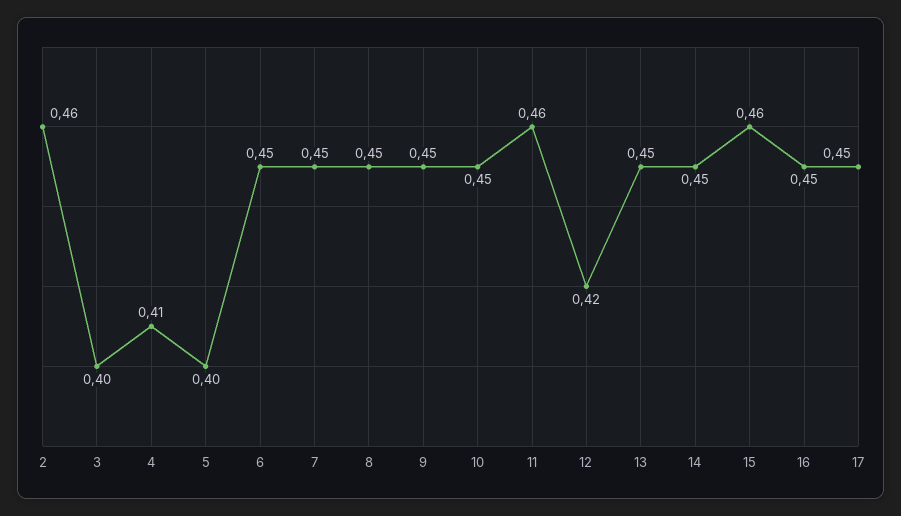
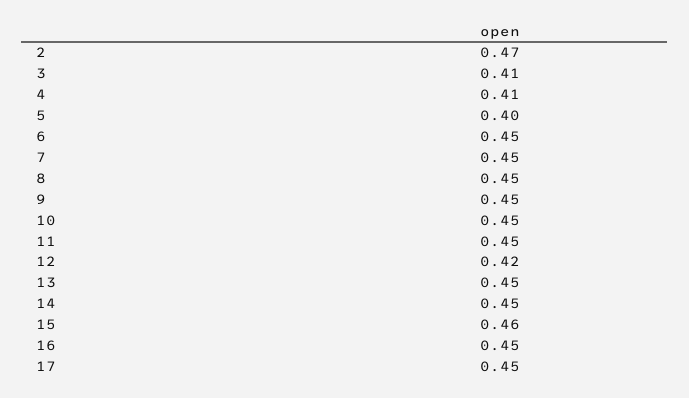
2: 0.46 -> 0.47
3: 0.4 -> 0.41
11: 0.46 -> 0.45

